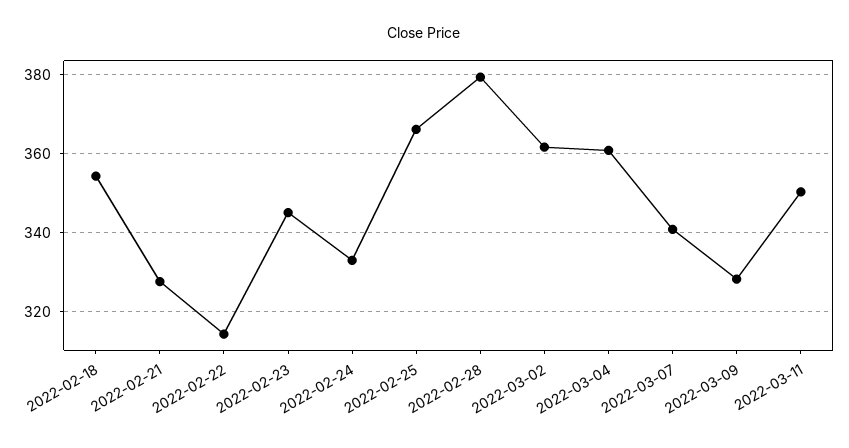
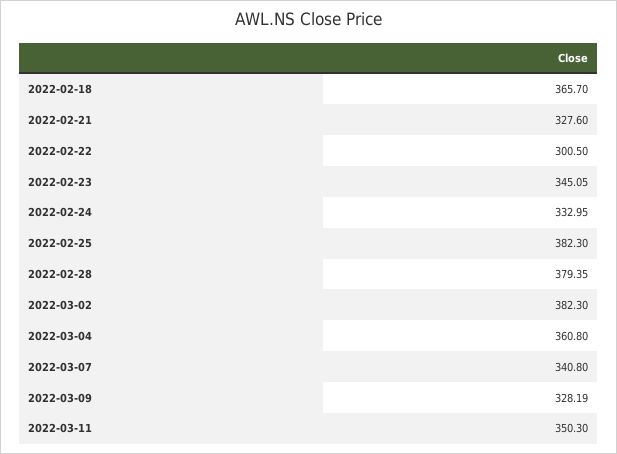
2022-02-18: 354 -> 365.7
2022-02-22: 314 -> 300.5
2022-02-25: 366 -> 382.3
2022-03-02: 362 -> 382.3

